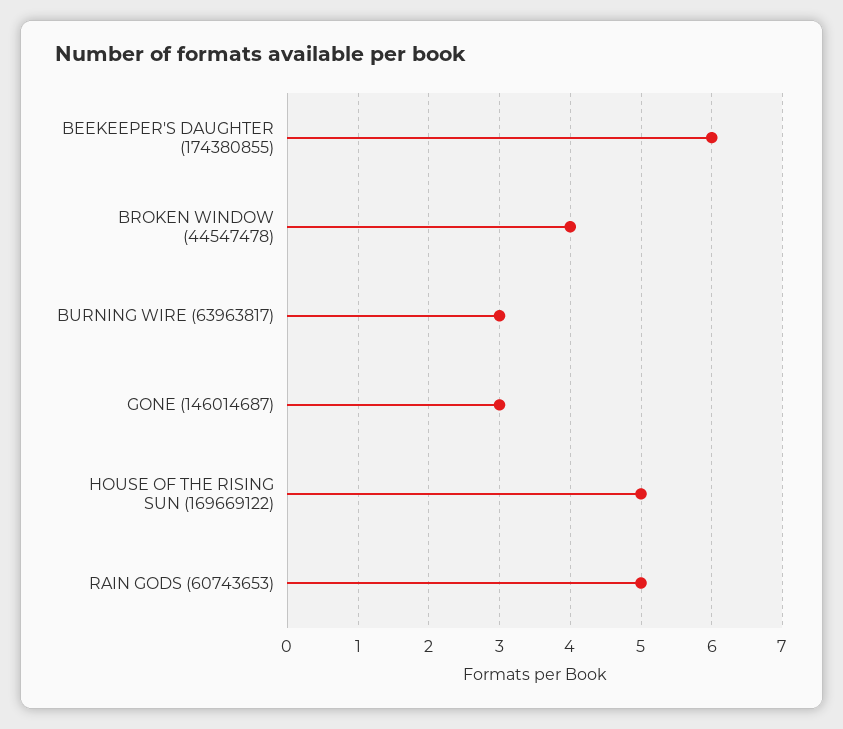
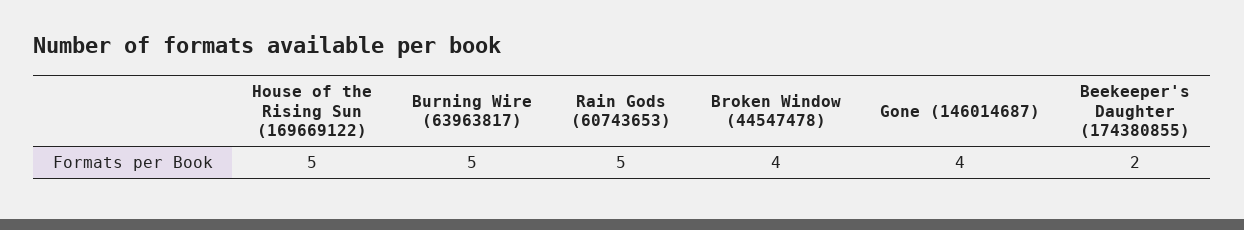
BEEKEEPER'S DAUGHTER (174380855): 6 -> 2
BURNING WIRE (63963817): 3 -> 5
GONE (146014687): 3 -> 4

